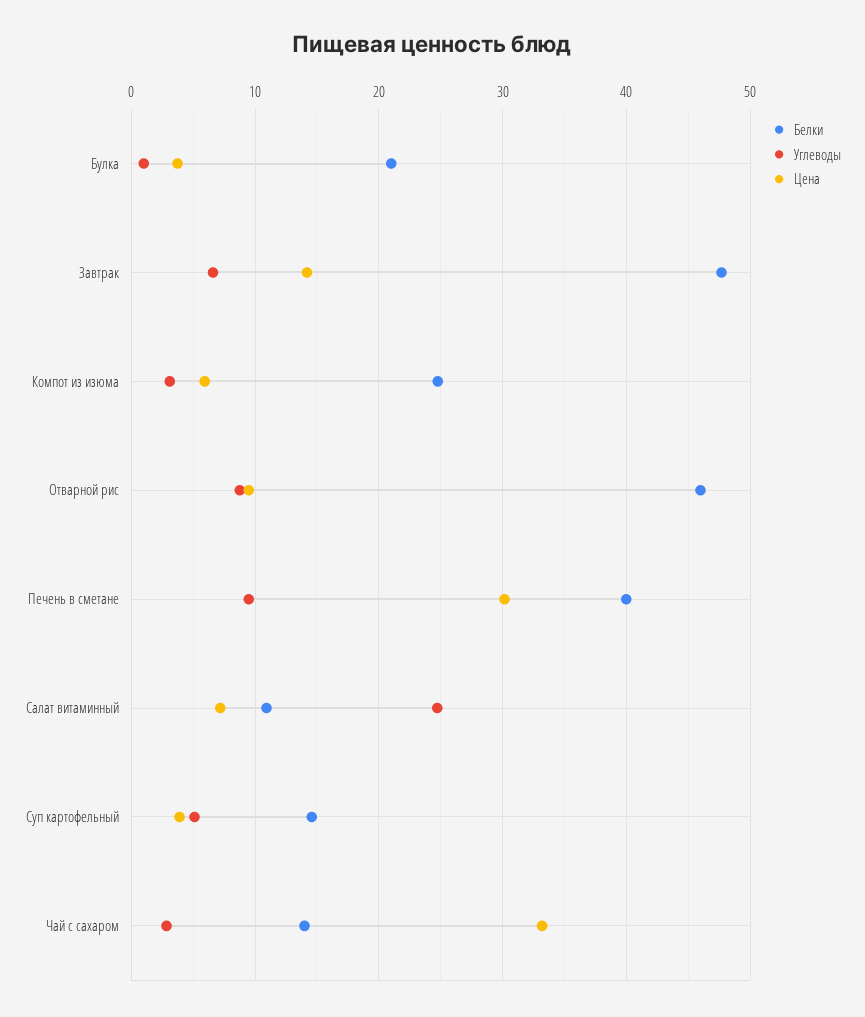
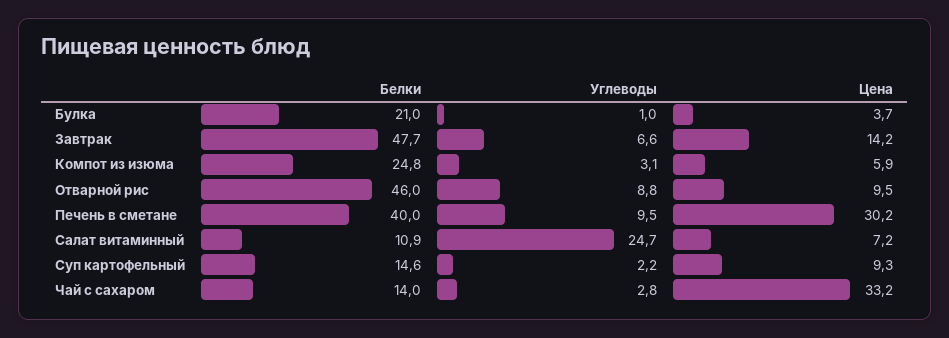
Углеводы, Суп картофельный: 5 -> 2.2
Цена, Суп картофельный: 4 -> 9.3

